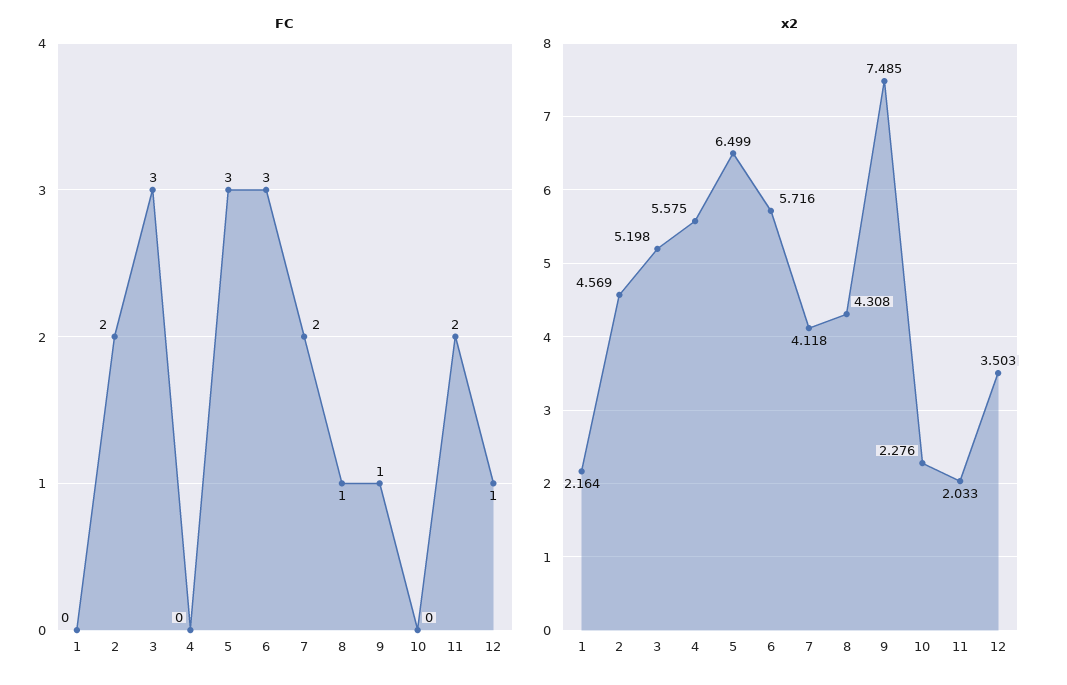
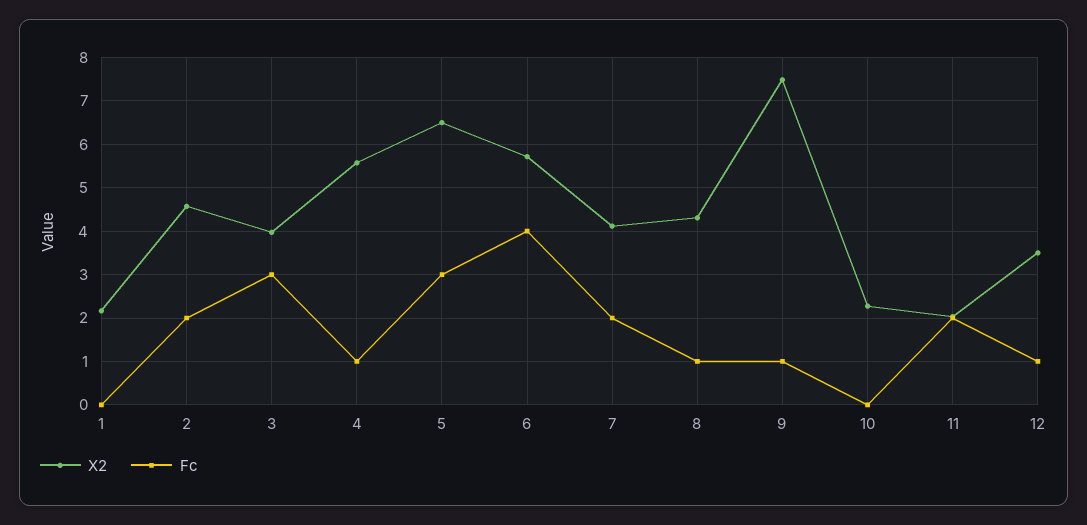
FC, 4: 0 -> 1
FC, 6: 3 -> 4
x2, 3: 5.198 -> 4

